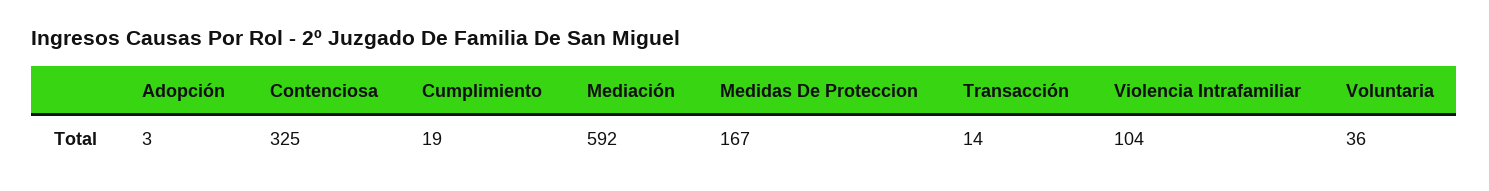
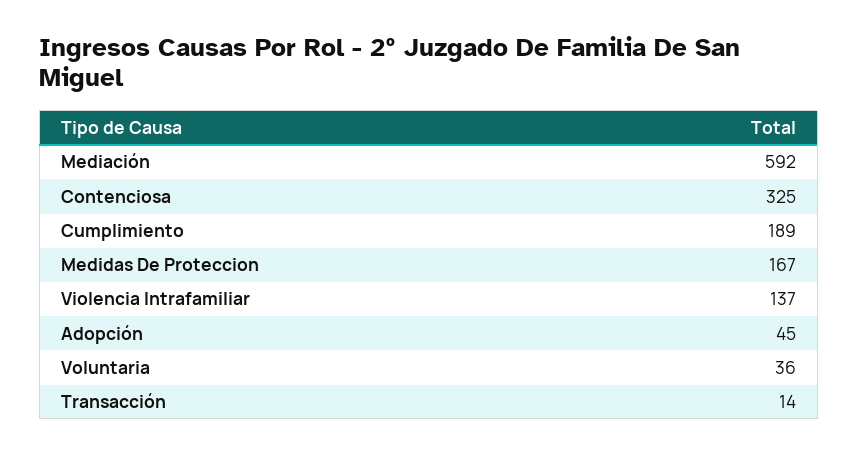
Adopción: 3 -> 45
Cumplimiento: 19 -> 189
Violencia Intrafamiliar: 104 -> 137

